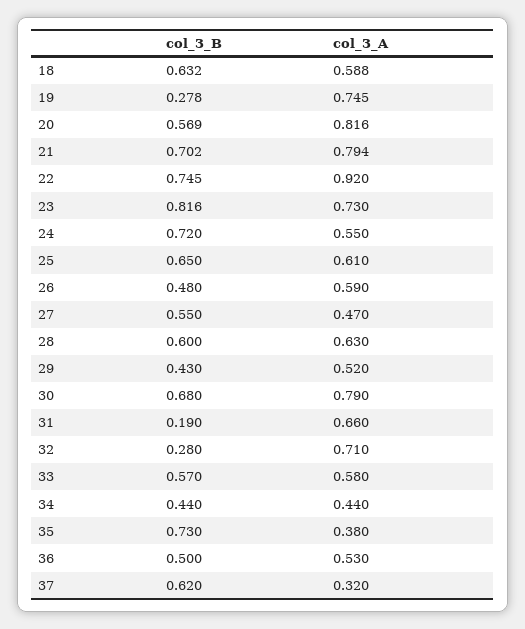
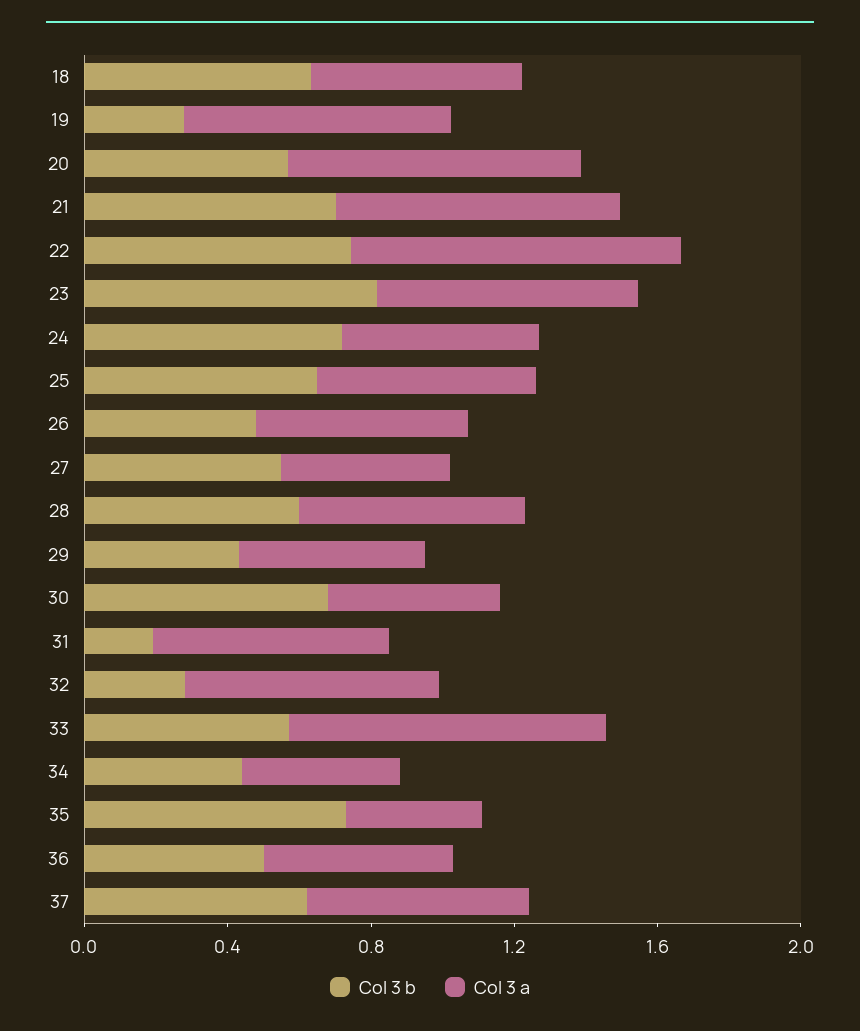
col_3_A, 30: 0.79 -> 0.5
col_3_A, 33: 0.58 -> 0.9
col_3_A, 37: 0.32 -> 0.6

